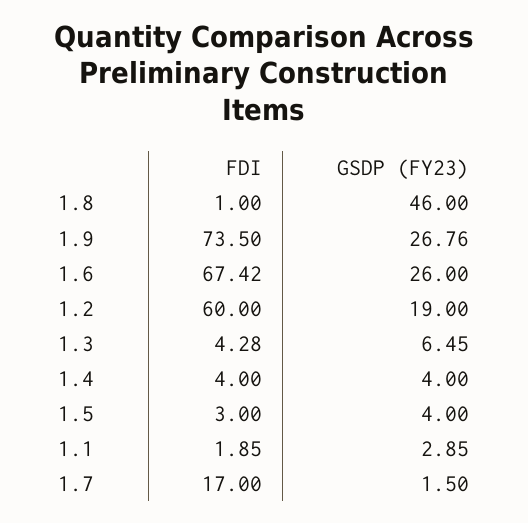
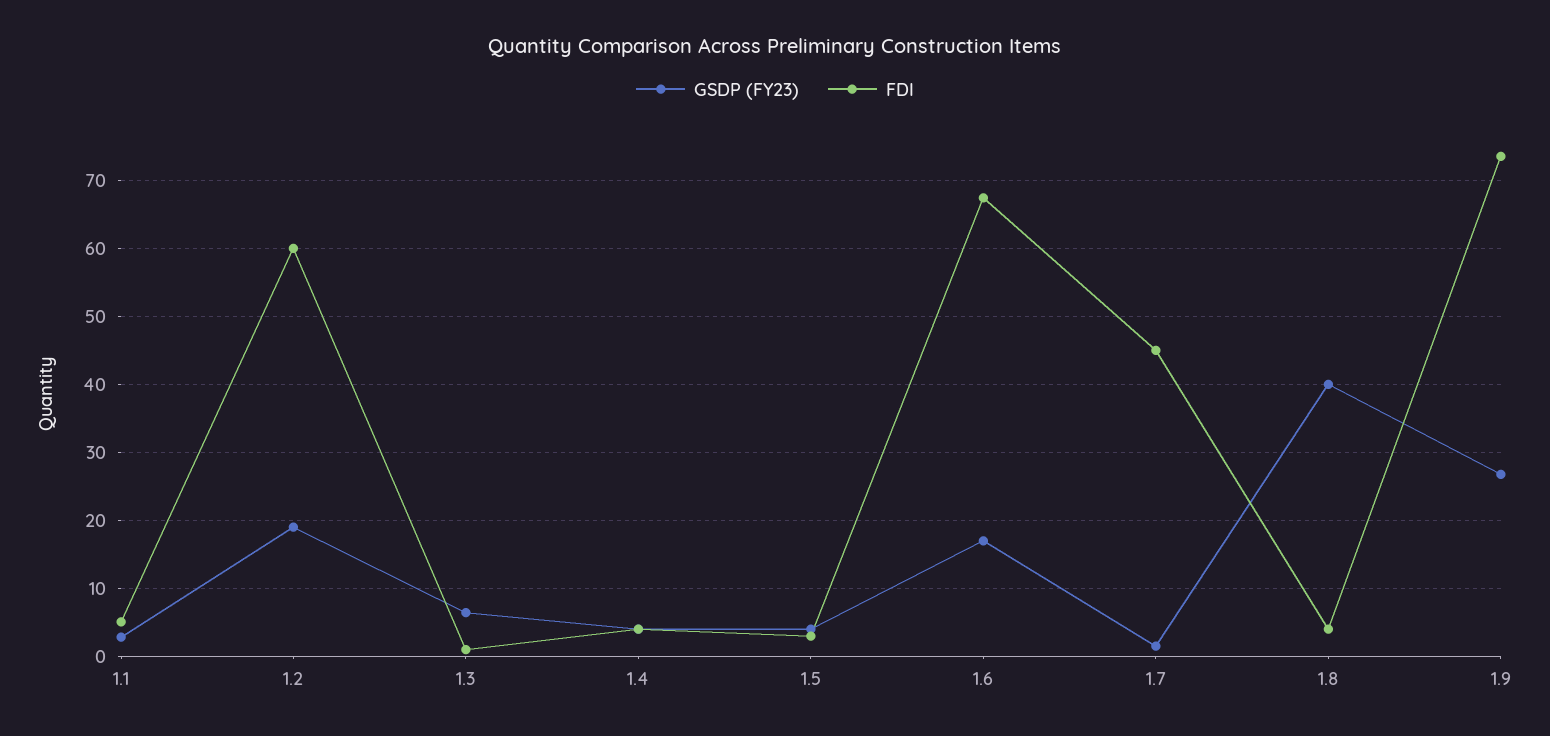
FDI, 1.8: 1 -> 4
GSDP (FY23), 1.8: 46 -> 40
GSDP (FY23), 1.6: 26 -> 17
FDI, 1.3: 4.28 -> 1
FDI, 1.1: 1.85 -> 5
FDI, 1.7: 17 -> 45

